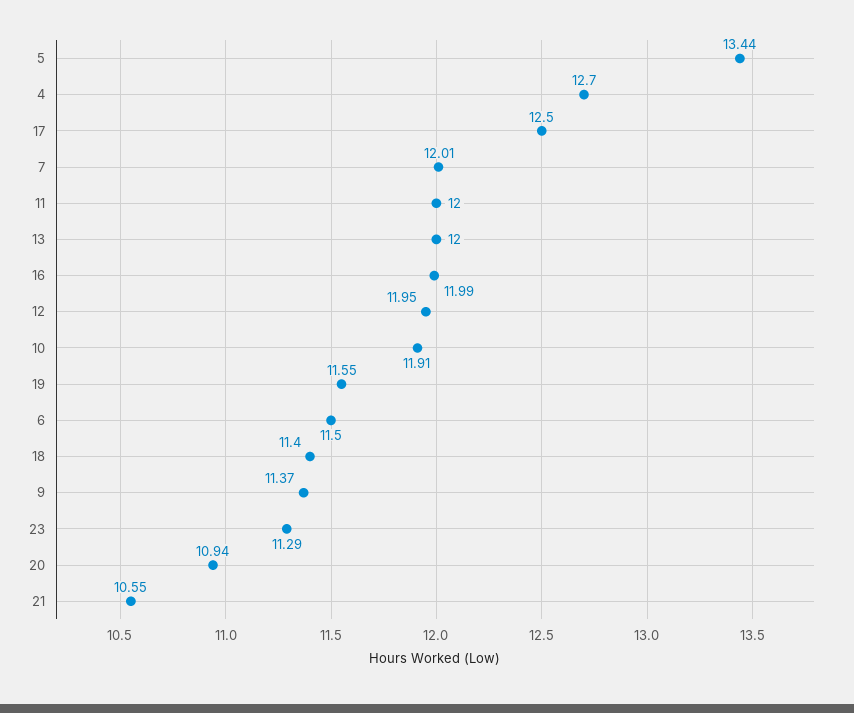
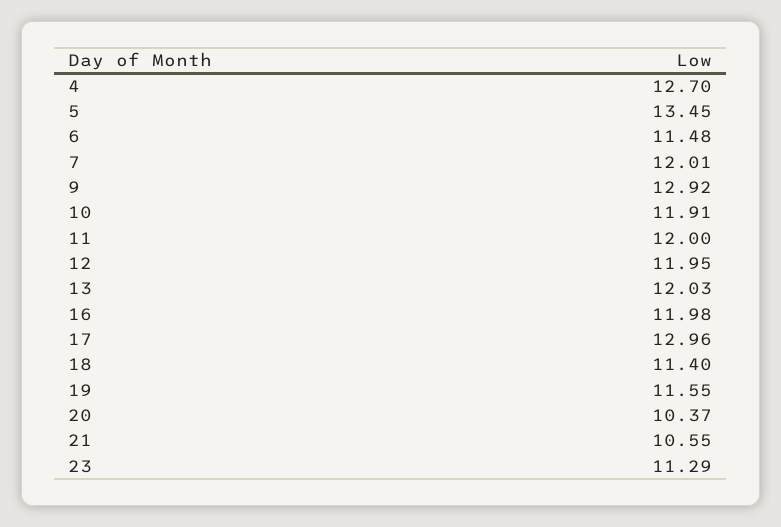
5: 13.44 -> 13.45
17: 12.5 -> 12.96
13: 12 -> 12.03
16: 11.99 -> 11.98
6: 11.5 -> 11.48
9: 11.37 -> 12.92
20: 10.94 -> 10.37

